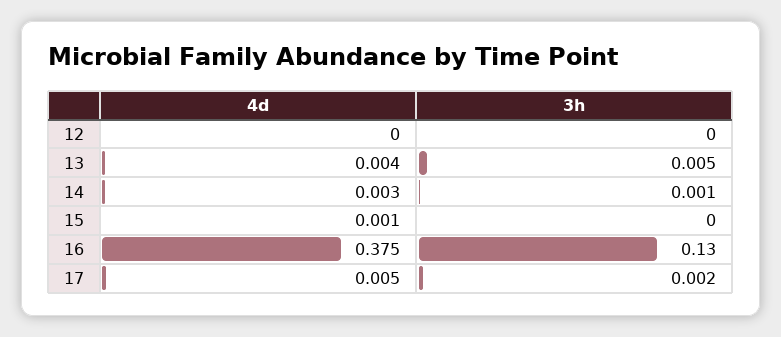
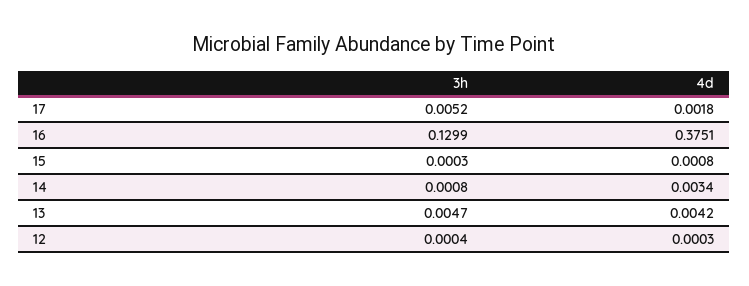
4d, 17: 0.005 -> 0.0018
3h, 17: 0.002 -> 0.0052

